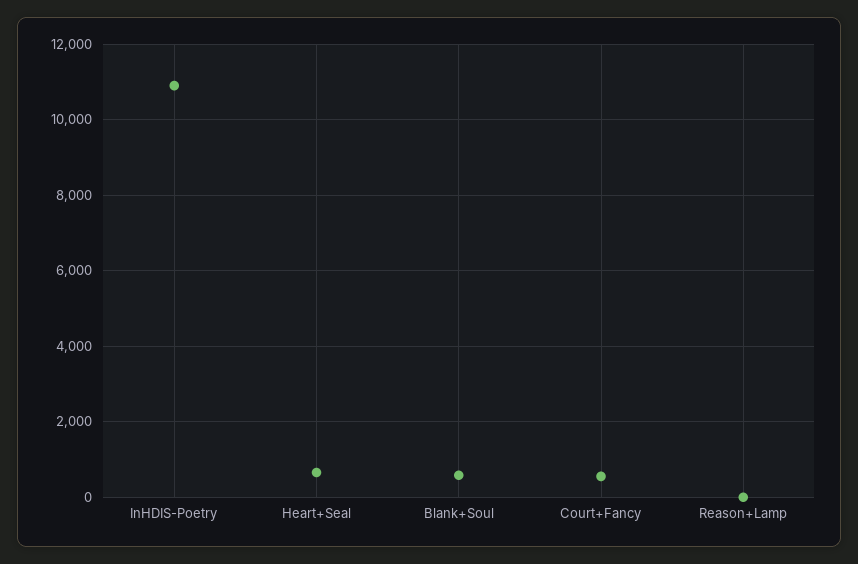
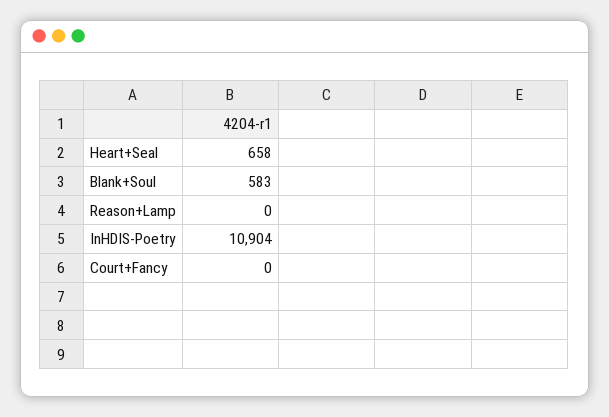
Court+Fancy: 600 -> 0

